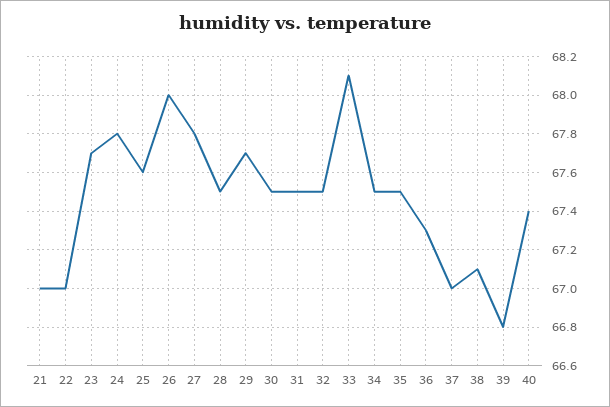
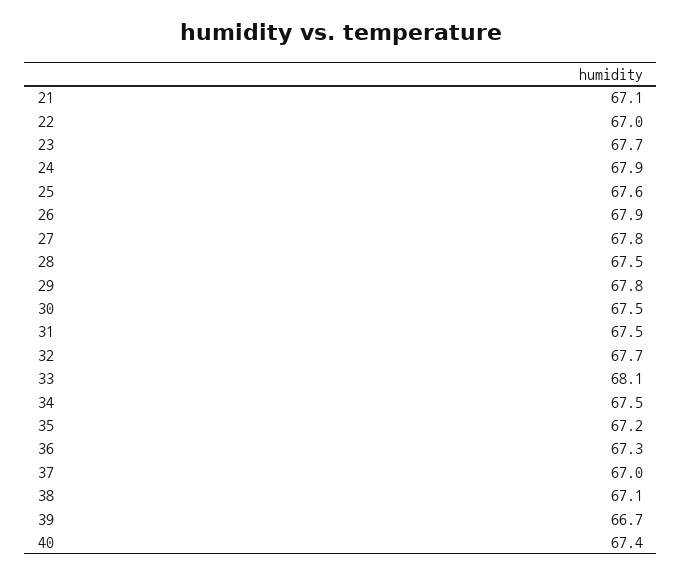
21: 67 -> 67.1
24: 67.8 -> 67.9
26: 68 -> 67.9
29: 67.7 -> 67.8
32: 67.5 -> 67.7
35: 67.5 -> 67.2
39: 66.8 -> 66.7

